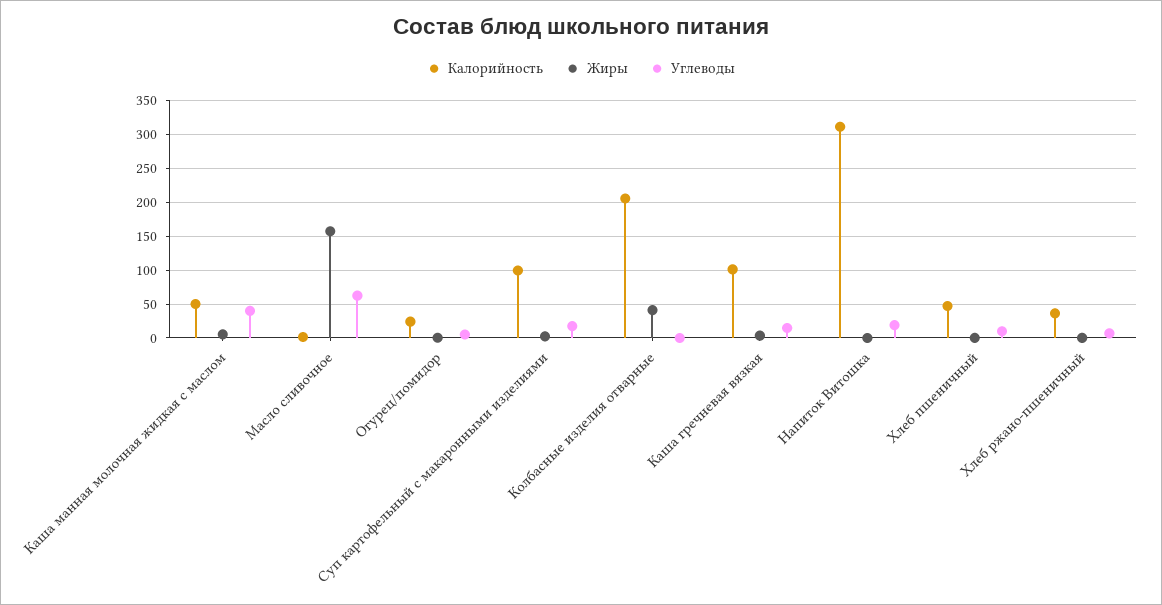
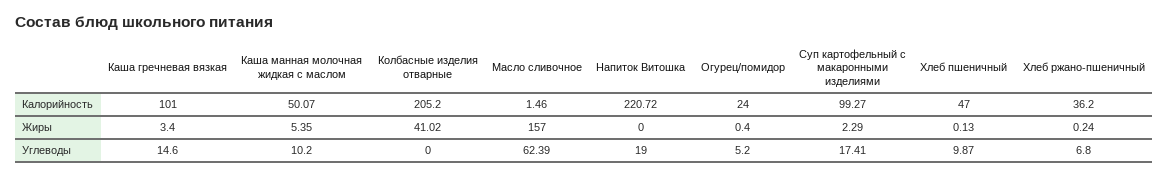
Углеводы, Каша манная молочная жидкая с маслом: 40 -> 10.2
Калорийность, Напиток Витошка: 310 -> 220.72

